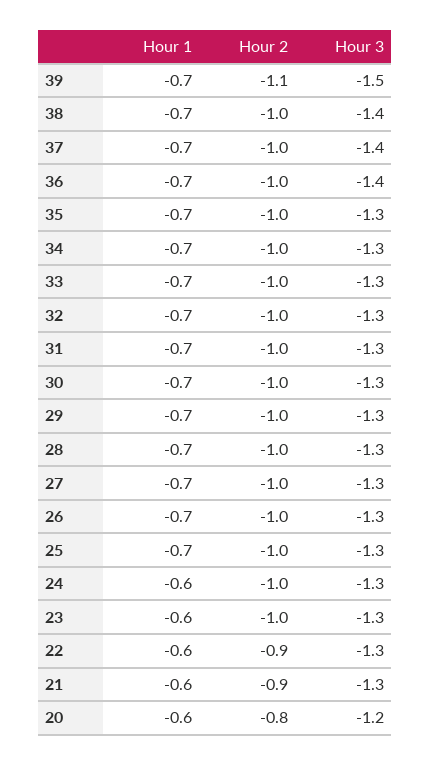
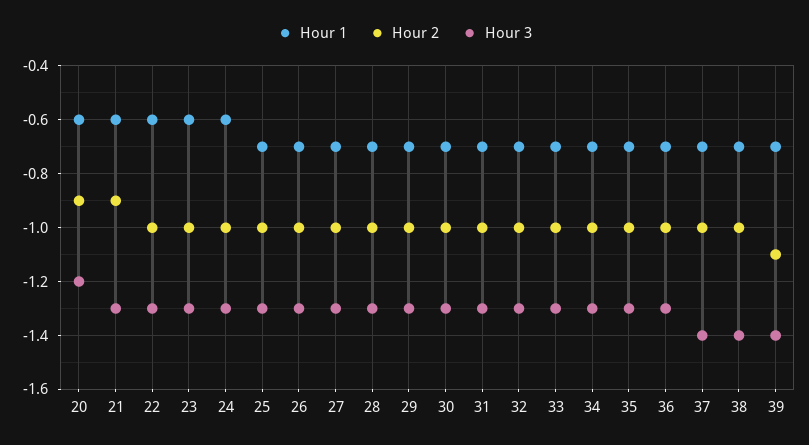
Hour 3, 39: -1.5 -> -1.4
Hour 3, 36: -1.4 -> -1.3
Hour 2, 22: -0.9 -> -1
Hour 2, 20: -0.8 -> -0.9

